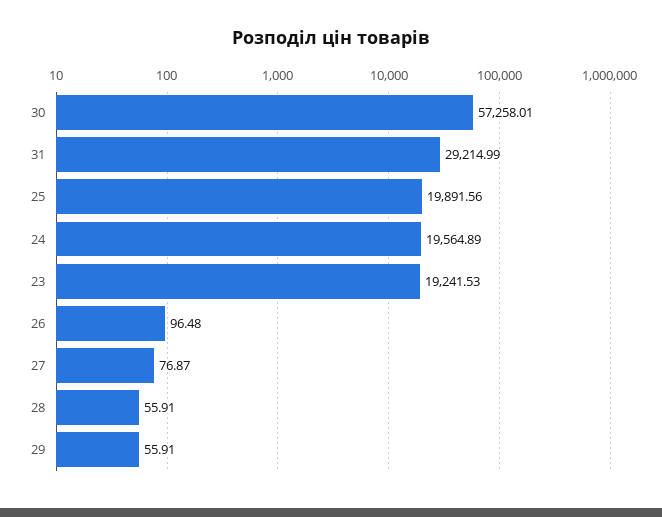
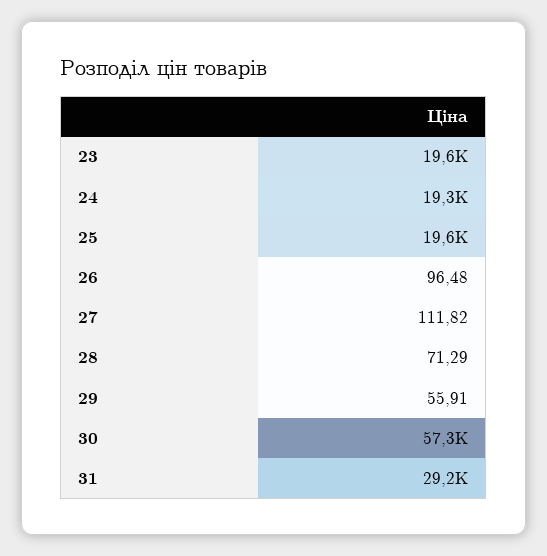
25: 19891.56 -> 19600
24: 19564.89 -> 19300
23: 19241.53 -> 19600
27: 76.87 -> 111.82
28: 55.91 -> 71.29

